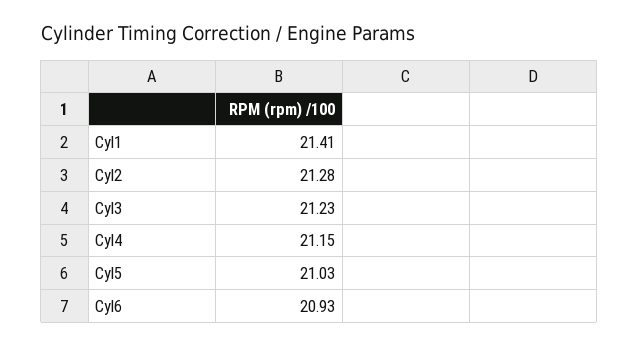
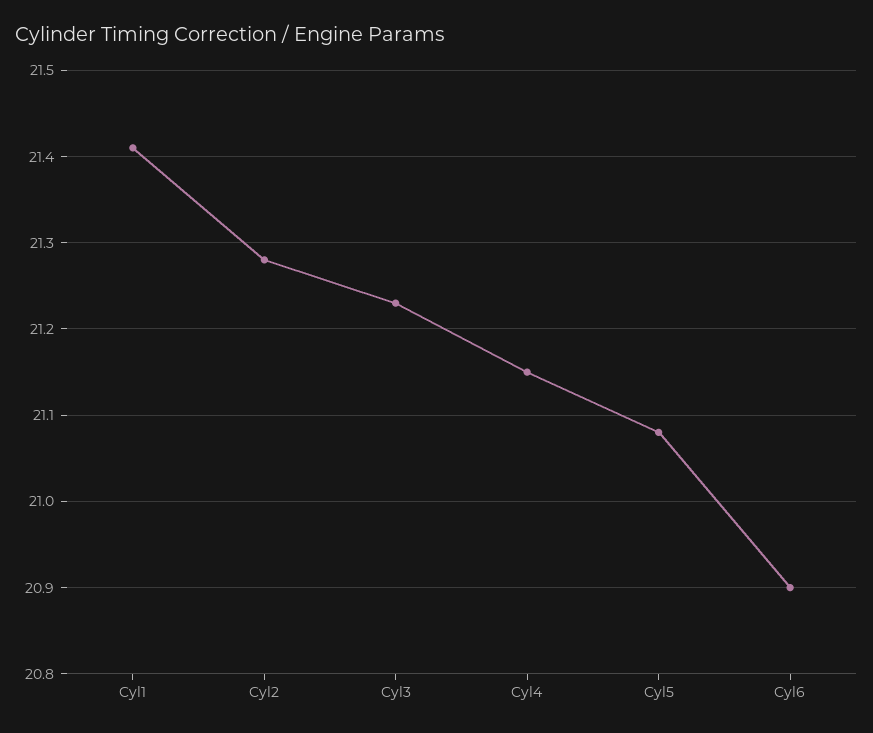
Cyl5: 21.03 -> 21.08
Cyl6: 20.93 -> 20.9

